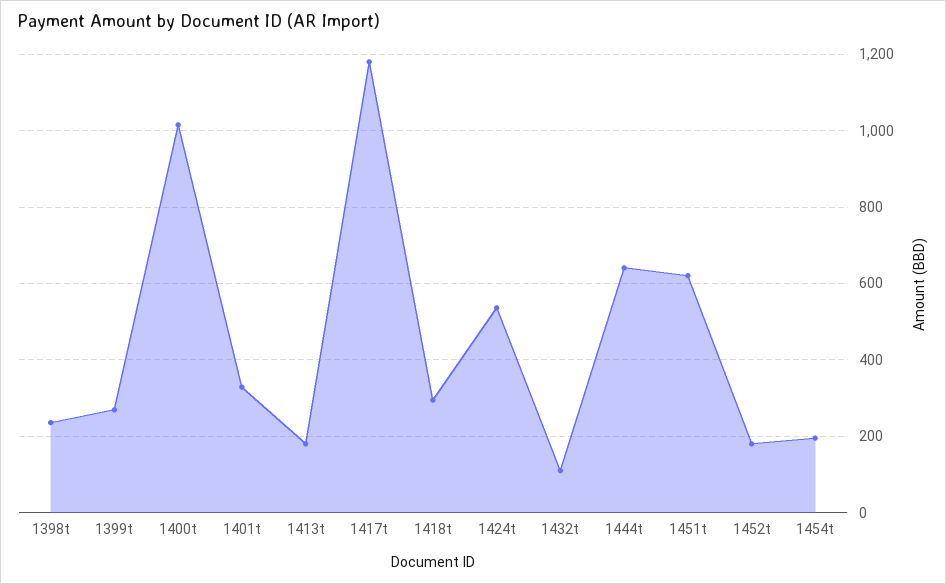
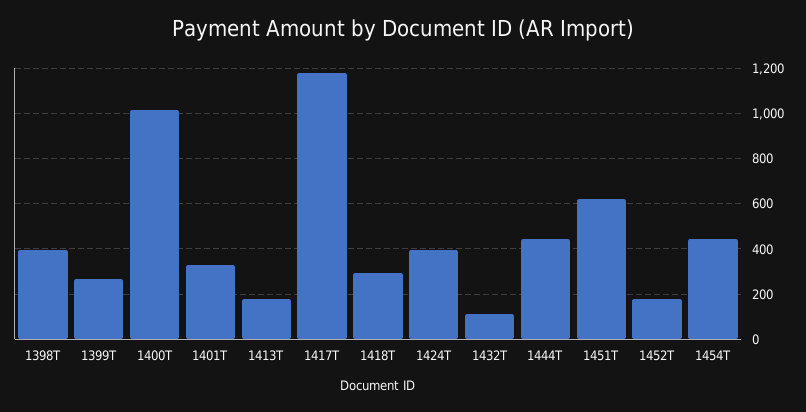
1398t: 240 -> 400
1424t: 540 -> 400
1444t: 640 -> 450
1454t: 200 -> 450

